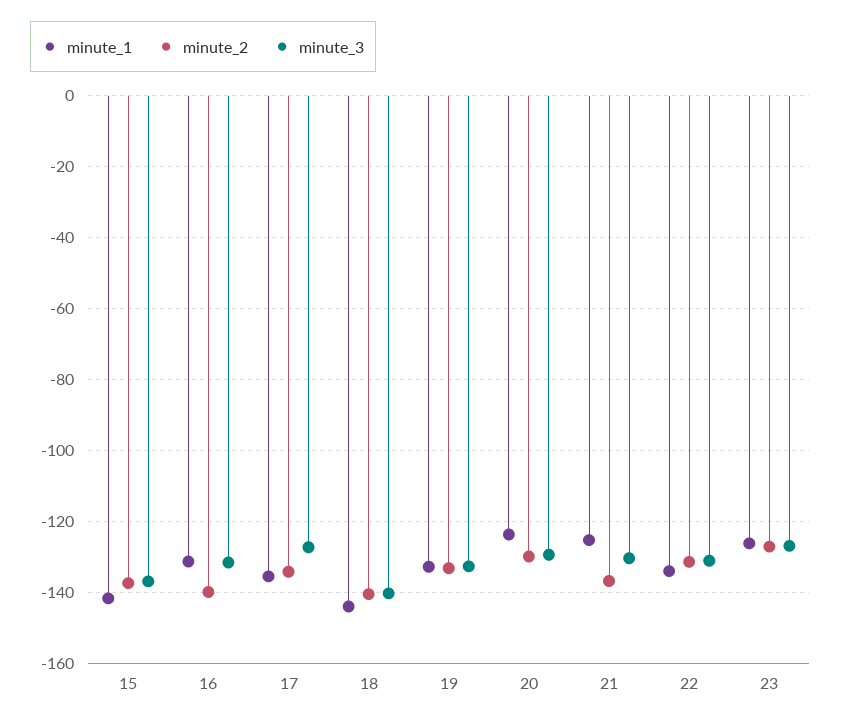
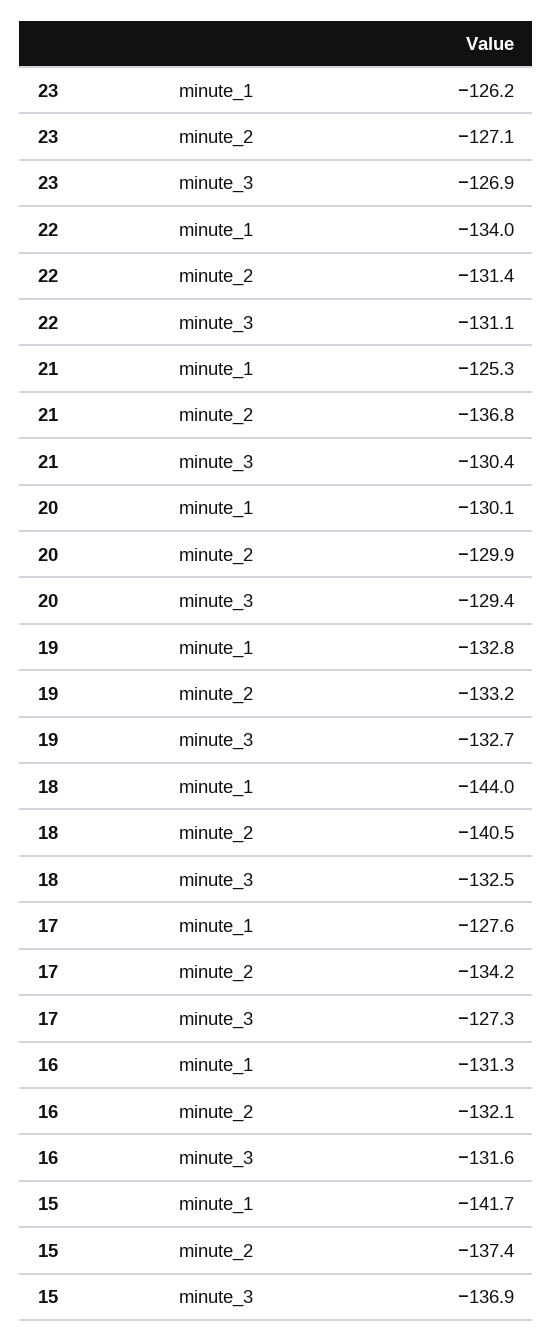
minute_2, 16: -140 -> -132.1
minute_1, 17: -136 -> -127.6
minute_3, 18: -140 -> -132.5
minute_1, 20: -124 -> -130.1

